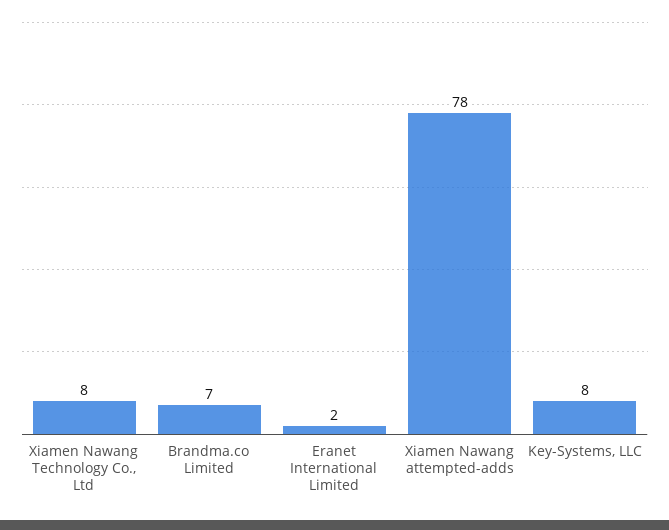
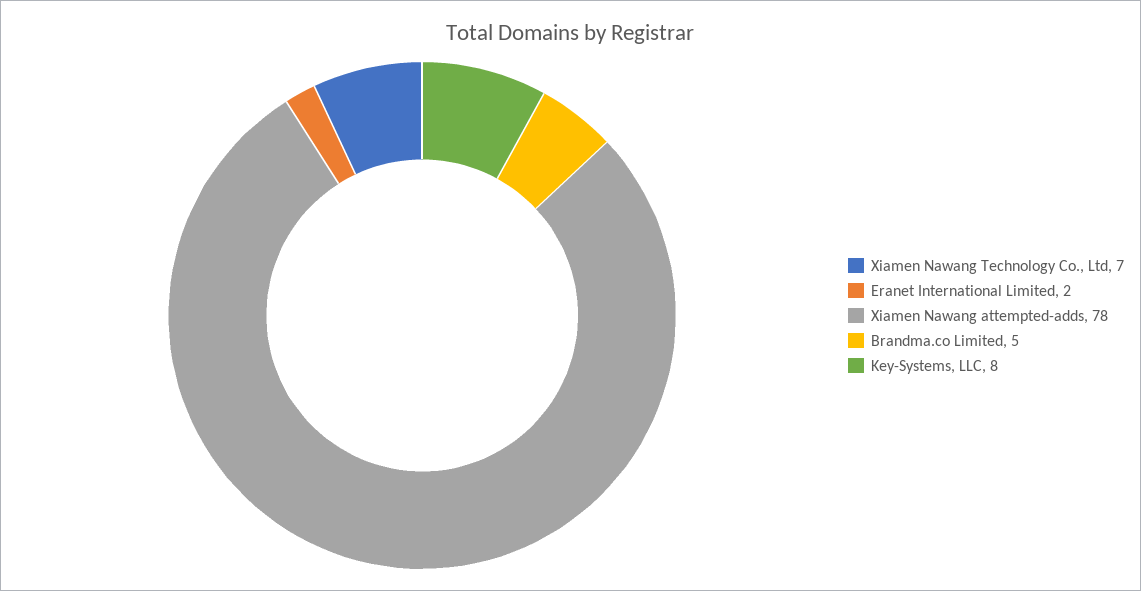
Xiamen Nawang Technology Co., Ltd: 8 -> 7
Brandma.co Limited: 7 -> 5

